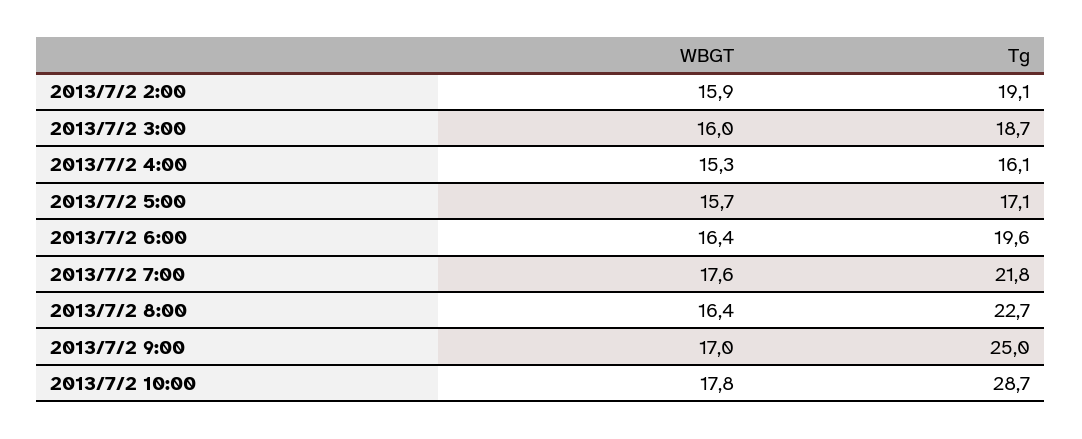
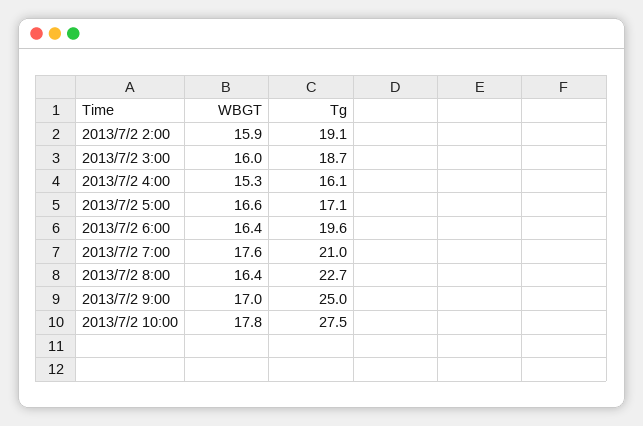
WBGT, 2013/7/2 5:00: 15.7 -> 16.6
Tg, 2013/7/2 7:00: 21.8 -> 21
Tg, 2013/7/2 10:00: 28.7 -> 27.5

